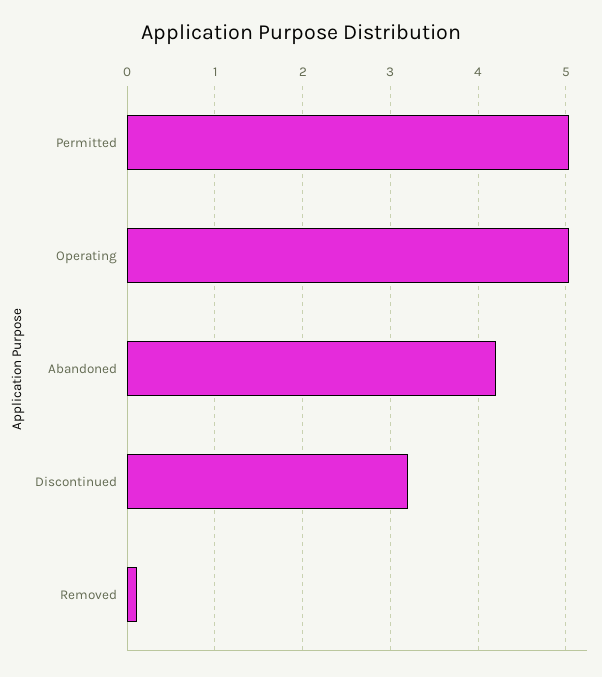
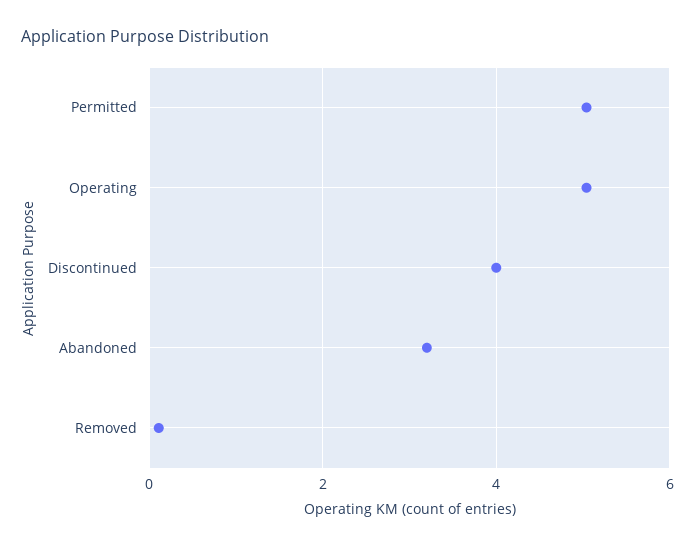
Abandoned: 4.2 -> 3.2
Discontinued: 3.2 -> 4

